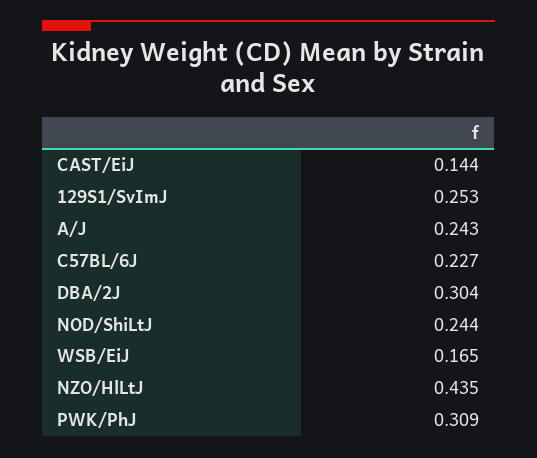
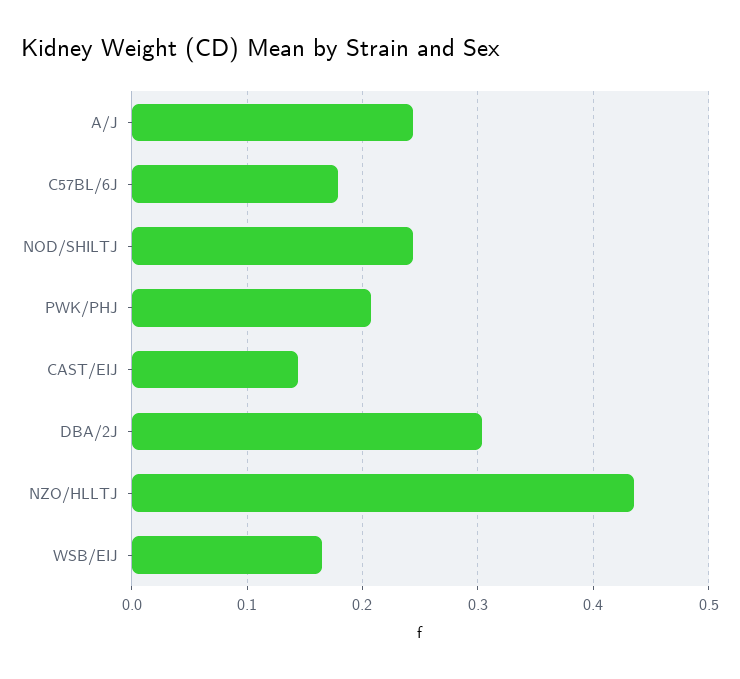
129S1/SvImJ: 0.253 -> none
C57BL/6J: 0.227 -> 0.18
PWK/PhJ: 0.309 -> 0.21

